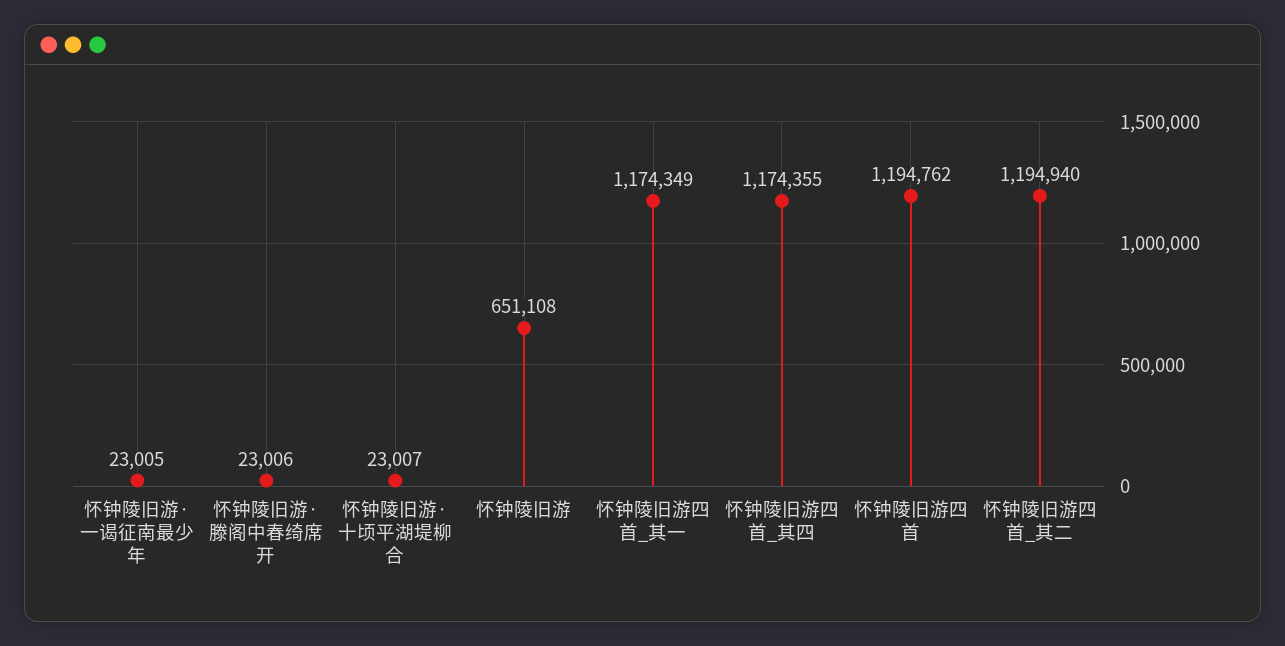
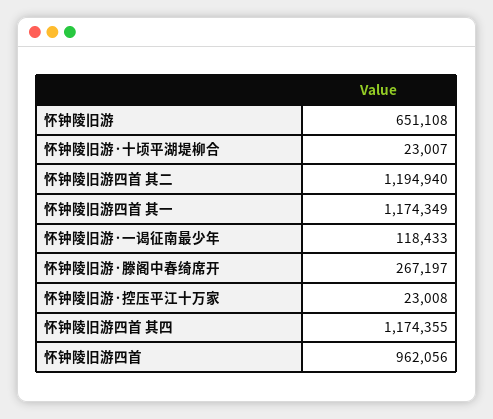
怀钟陵旧游·一谒征南最少年: 23005 -> 118433
怀钟陵旧游·滕阁中春绮席开: 23006 -> 267197
怀钟陵旧游四首: 1194762 -> 962056
怀钟陵旧游·控压平江十万家: none -> 23008

